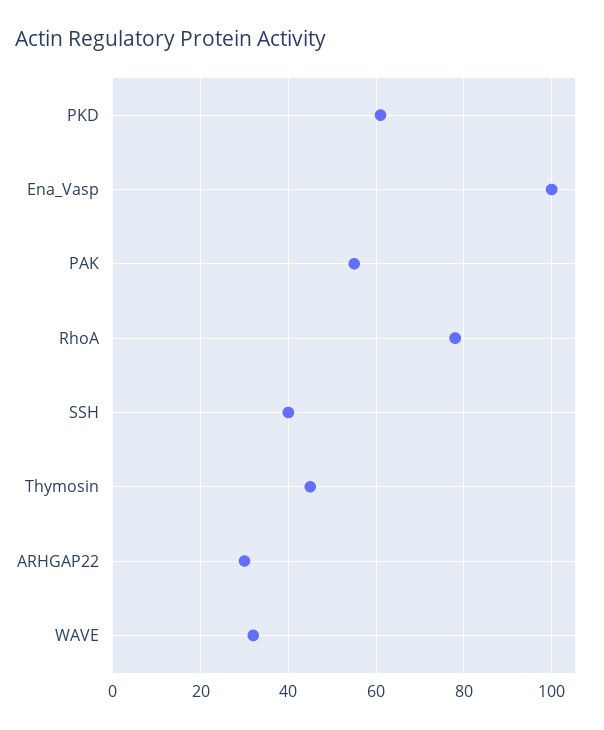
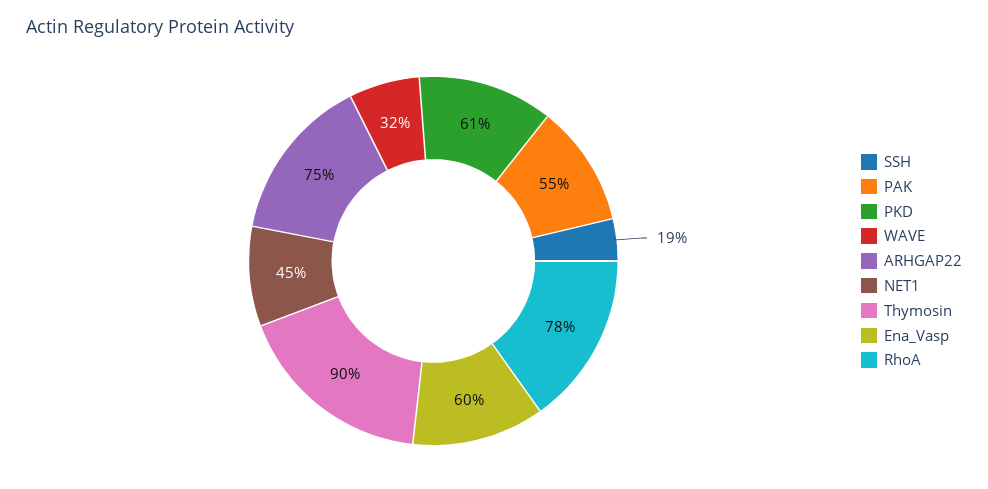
Ena_Vasp: 100 -> 60
SSH: 40 -> 19
Thymosin: 45 -> 90
ARHGAP22: 30 -> 75
NET1: none -> 45

